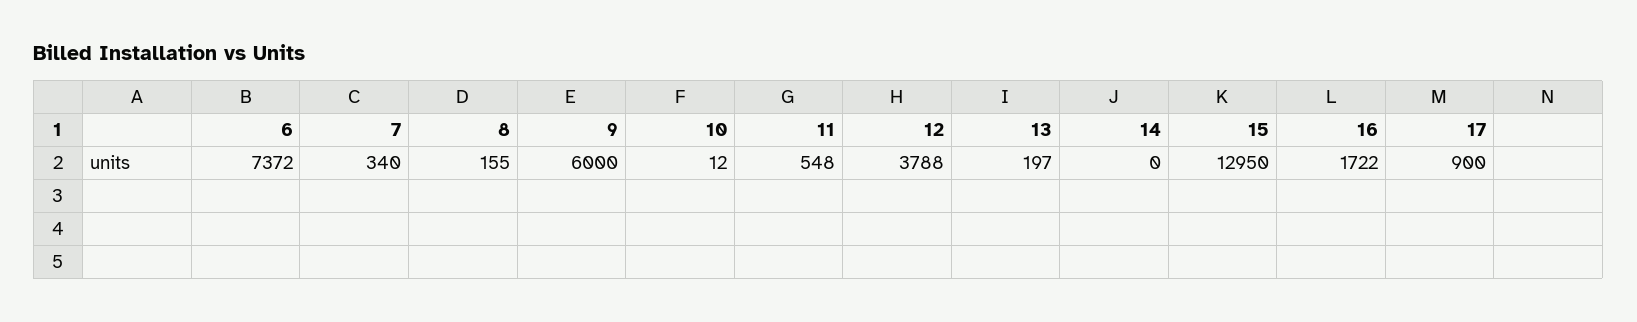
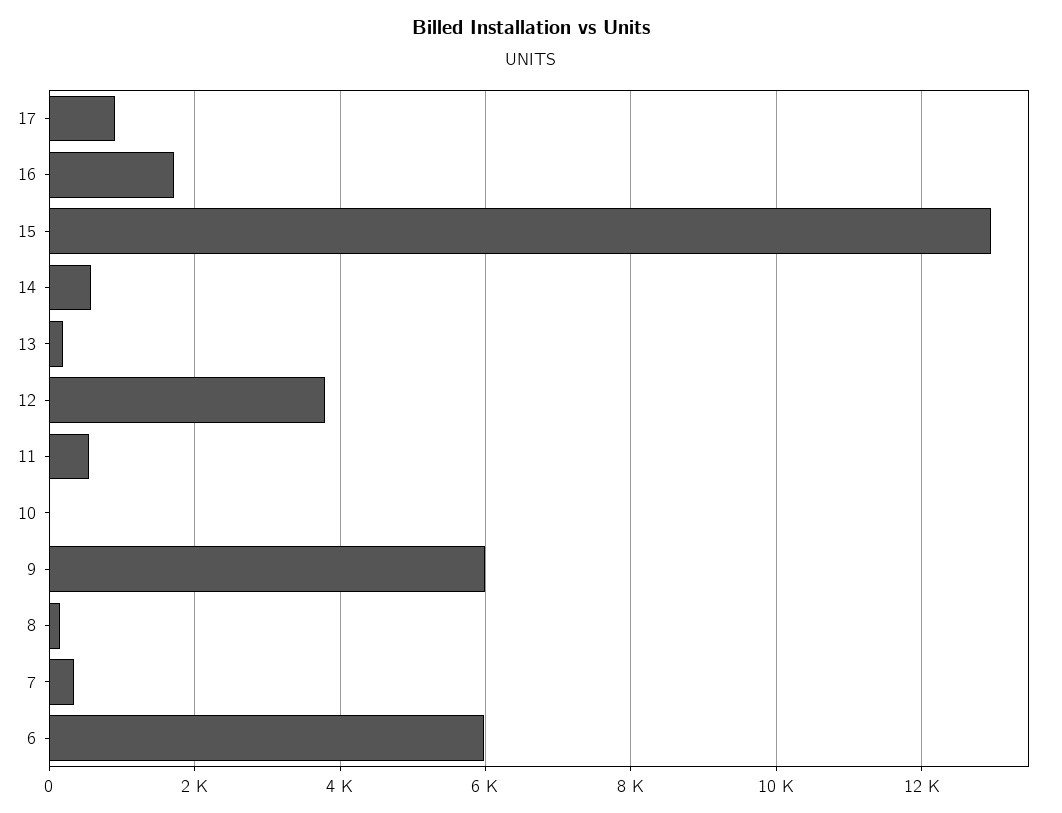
6: 7372 -> 6000
14: 0 -> 600

